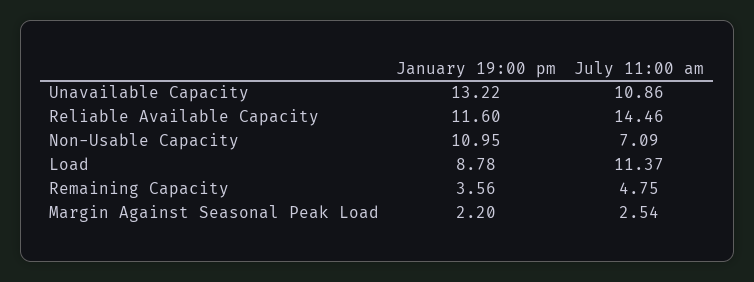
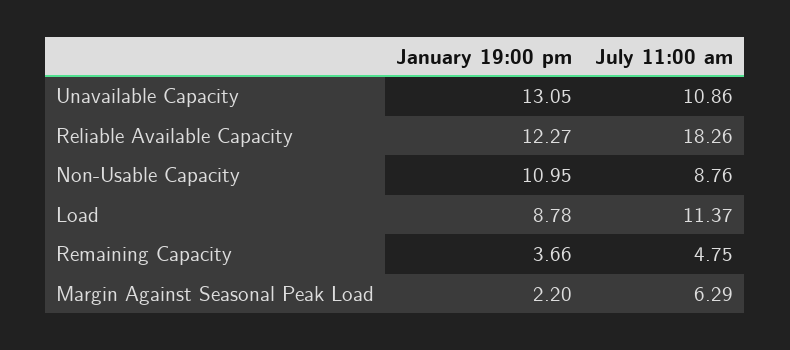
January 19:00 pm, Unavailable Capacity: 13.22 -> 13.05
January 19:00 pm, Reliable Available Capacity: 11.6 -> 12.27
July 11:00 am, Reliable Available Capacity: 14.46 -> 18.26
July 11:00 am, Non-Usable Capacity: 7.09 -> 8.76
January 19:00 pm, Remaining Capacity: 3.56 -> 3.66
July 11:00 am, Margin Against Seasonal Peak Load: 2.54 -> 6.29

